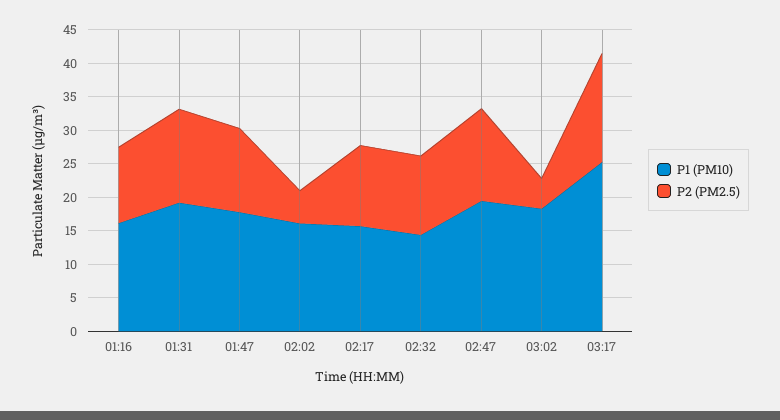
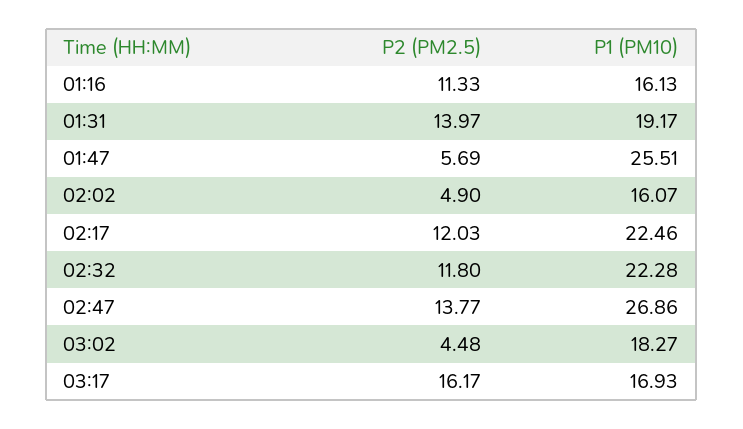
P1 (PM10), 01:47: 17.5 -> 25.51
P2 (PM2.5), 01:47: 12.5 -> 5.69
P1 (PM10), 02:17: 15 -> 22.46
P1 (PM10), 02:32: 15 -> 22.28
P1 (PM10), 02:47: 20 -> 26.86
P1 (PM10), 03:17: 25 -> 16.93

